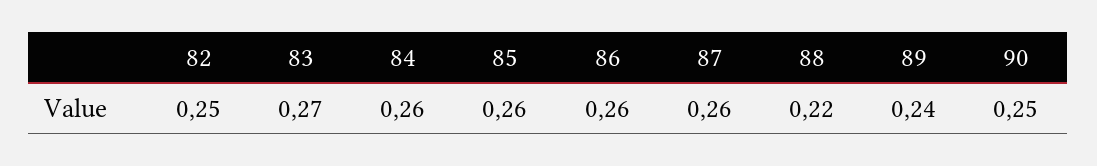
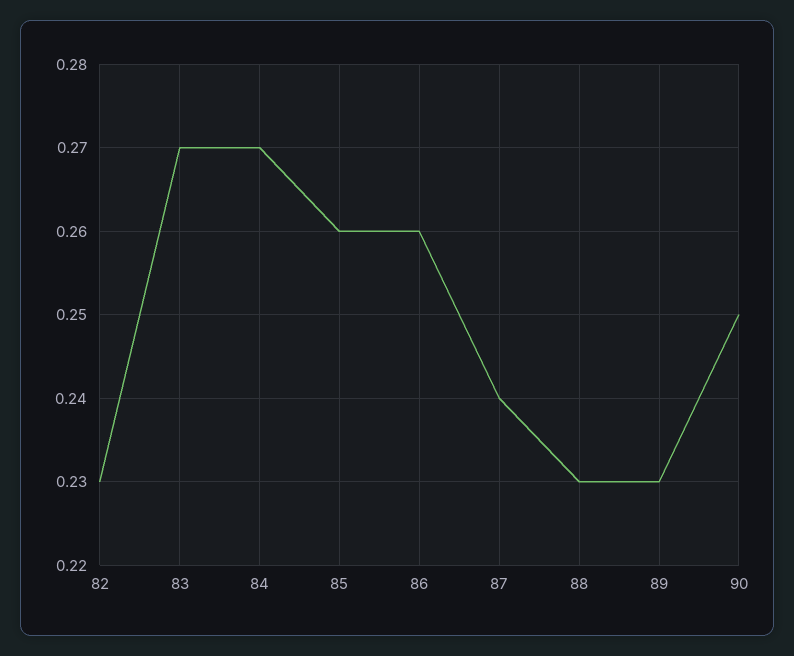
82: 0.25 -> 0.23
84: 0.26 -> 0.27
87: 0.26 -> 0.24
88: 0.22 -> 0.23
89: 0.24 -> 0.23

